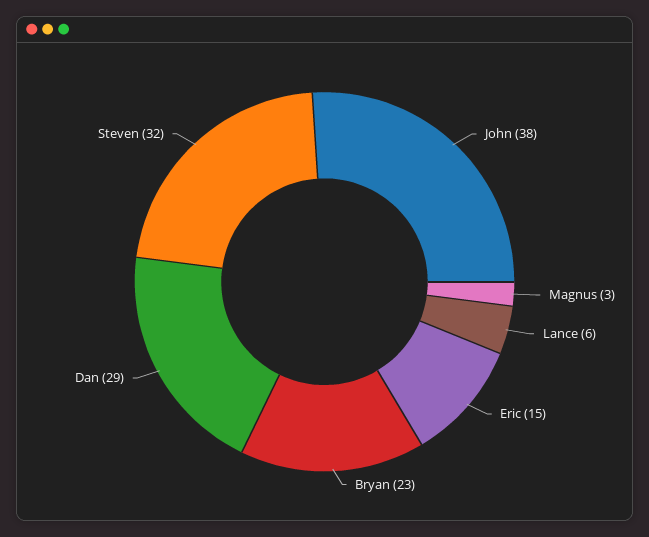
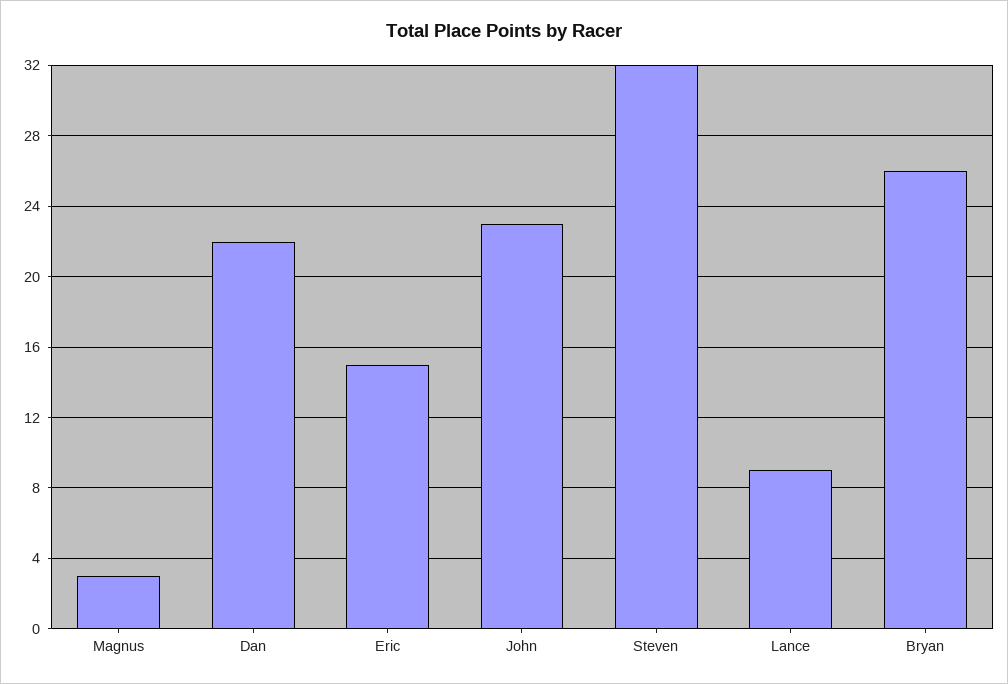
John: 38 -> 23
Lance: 6 -> 9
Bryan: 23 -> 26
Dan: 29 -> 22

